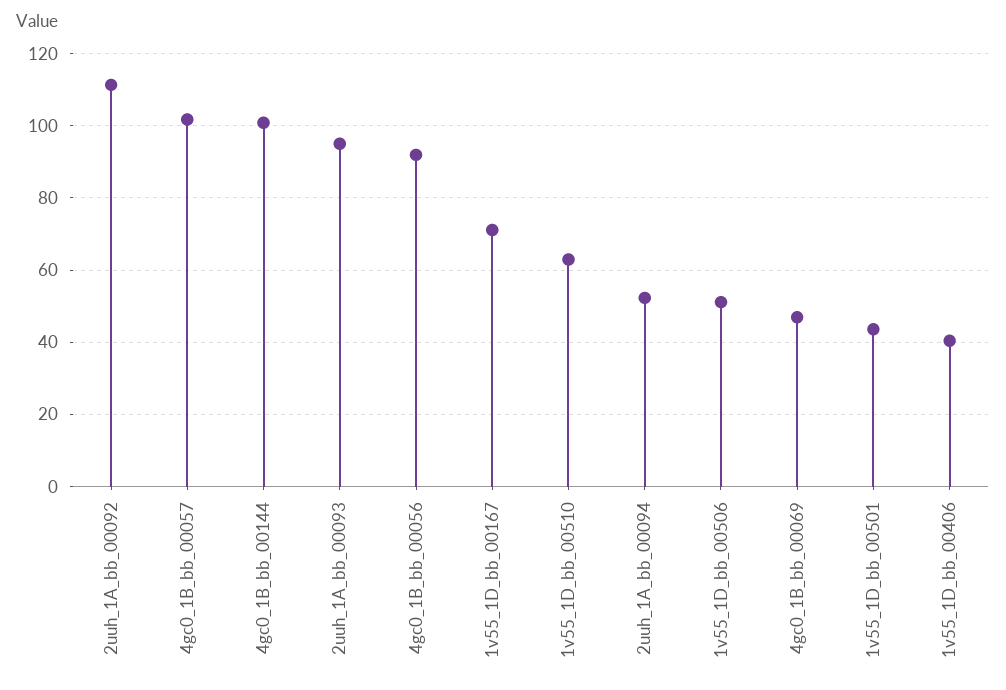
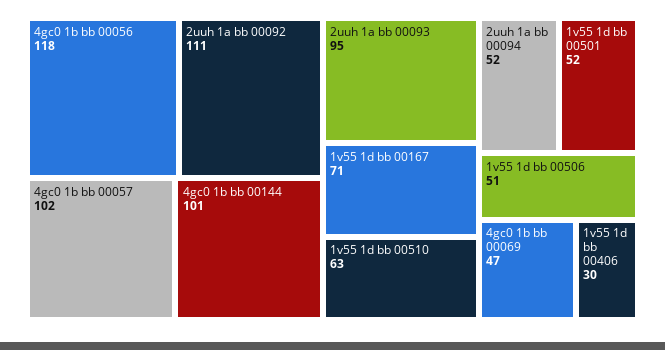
4gc0_1B_bb_00056: 92 -> 118
1v55_1D_bb_00501: 44 -> 52
1v55_1D_bb_00406: 40 -> 30

